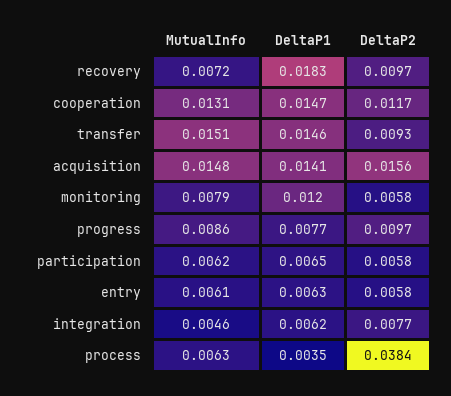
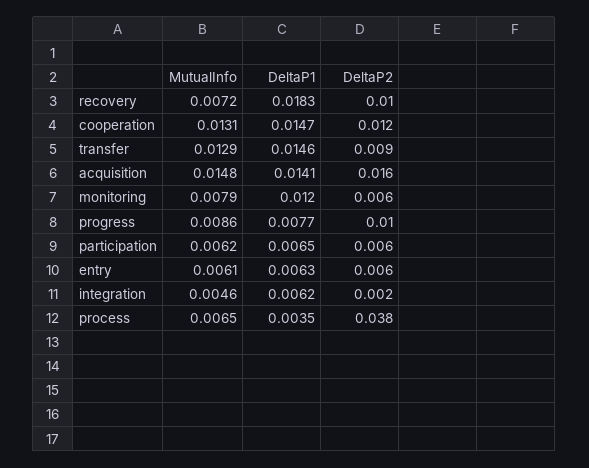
MutualInfo, transfer: 0.0151 -> 0.0129
DeltaP2, integration: 0.0077 -> 0.002
MutualInfo, process: 0.0063 -> 0.0065

